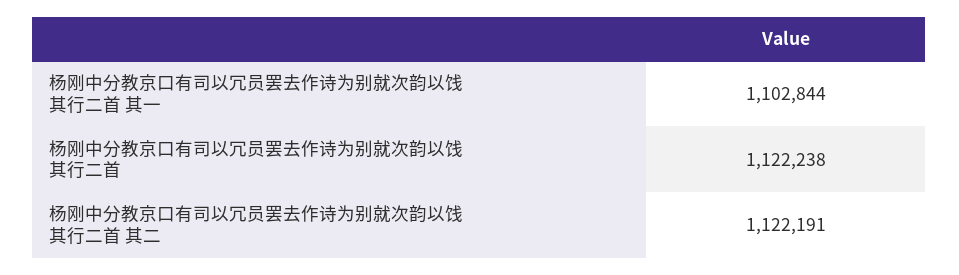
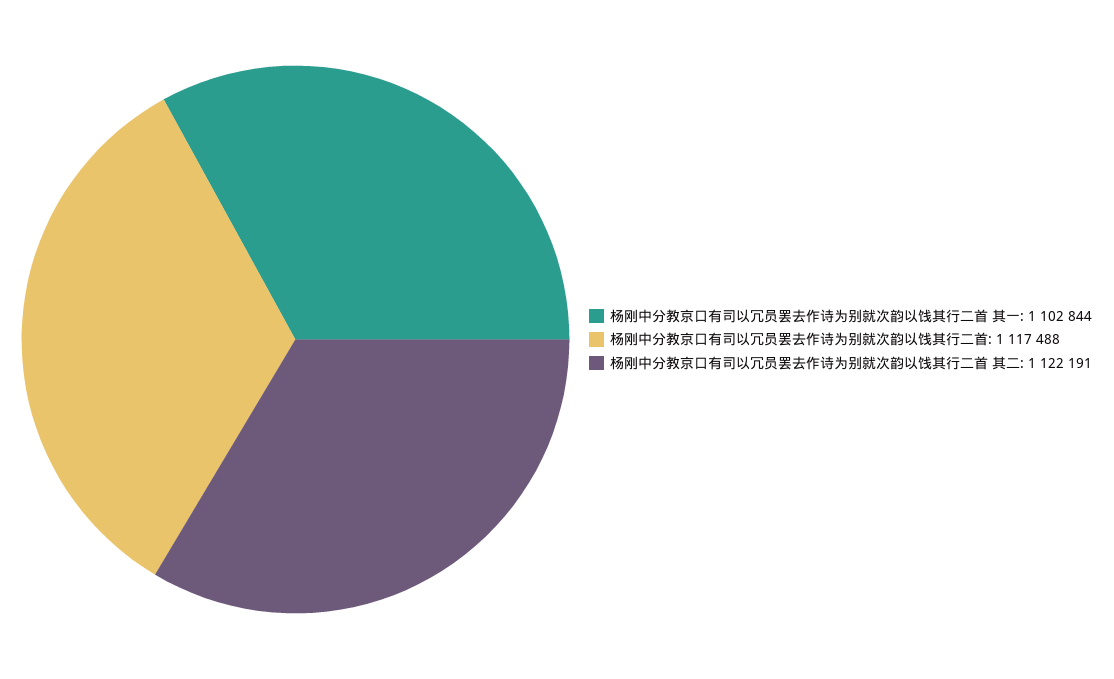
杨刚中分教京口有司以冗员罢去作诗为别就次韵以饯其行二首: 1122238 -> 1117488

